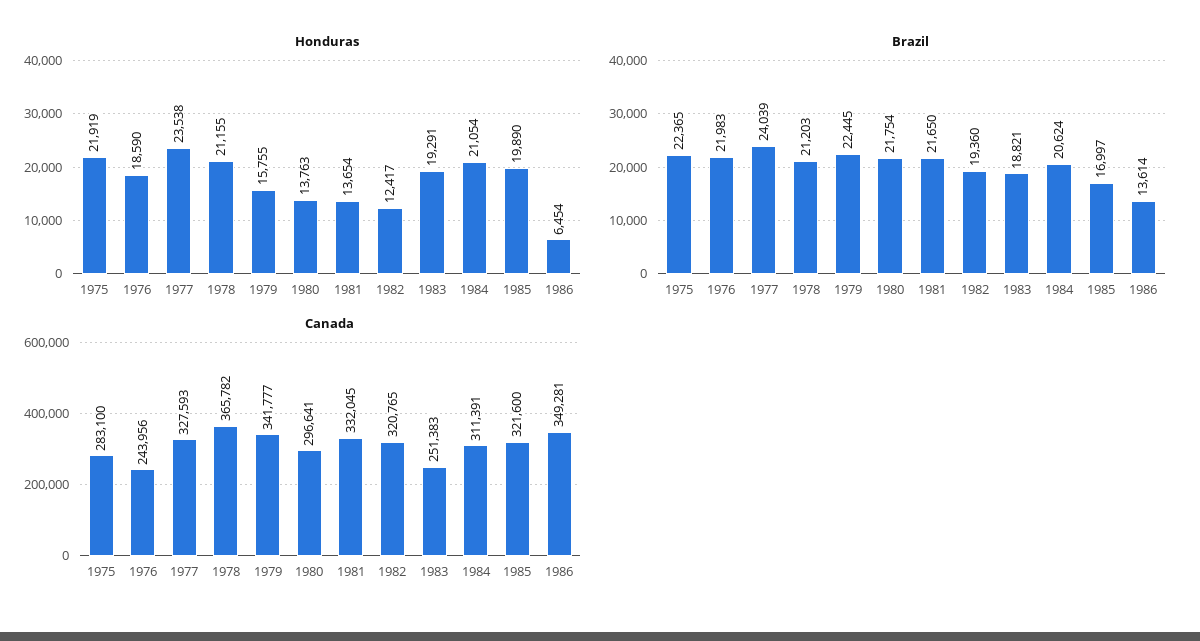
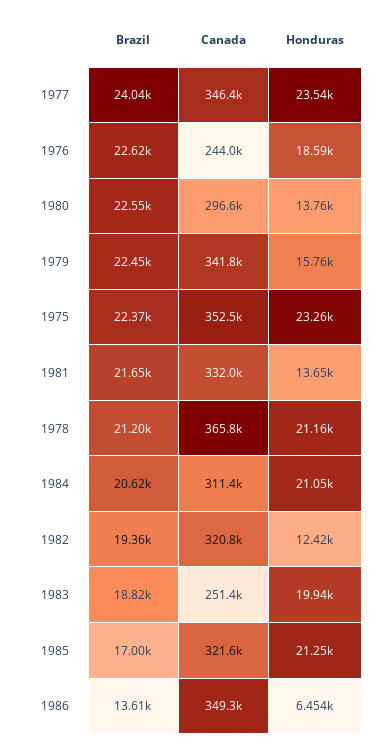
Honduras, 1975: 21919 -> 23260
Honduras, 1983: 19291 -> 19940
Honduras, 1985: 19890 -> 21250
Brazil, 1976: 21983 -> 22620
Brazil, 1980: 21754 -> 22550
Canada, 1975: 283100 -> 352500
Canada, 1977: 327593 -> 346400

